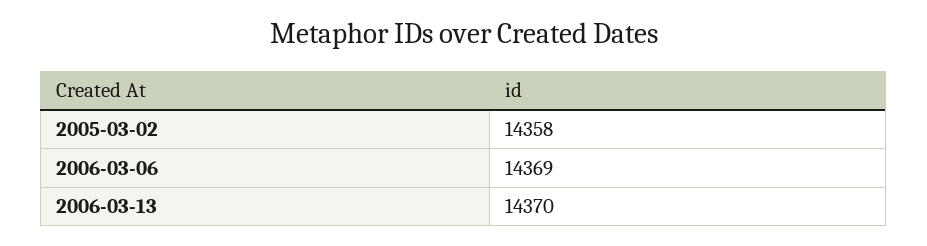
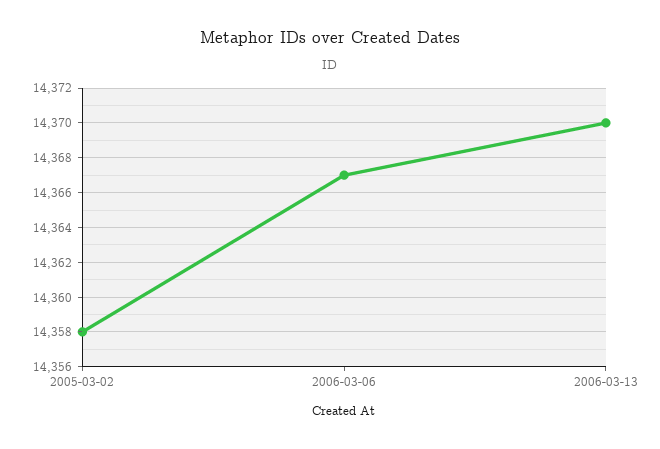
2006-03-06: 14369 -> 14367

